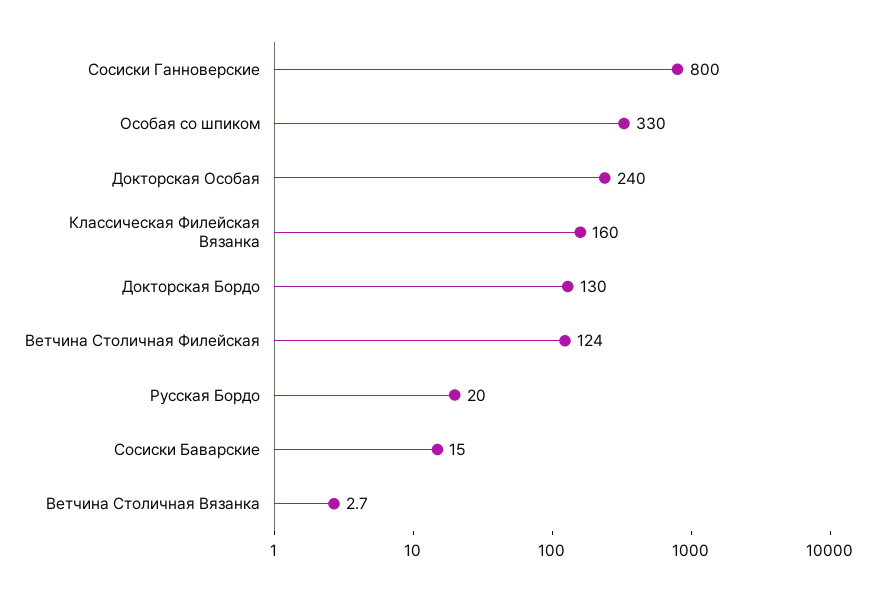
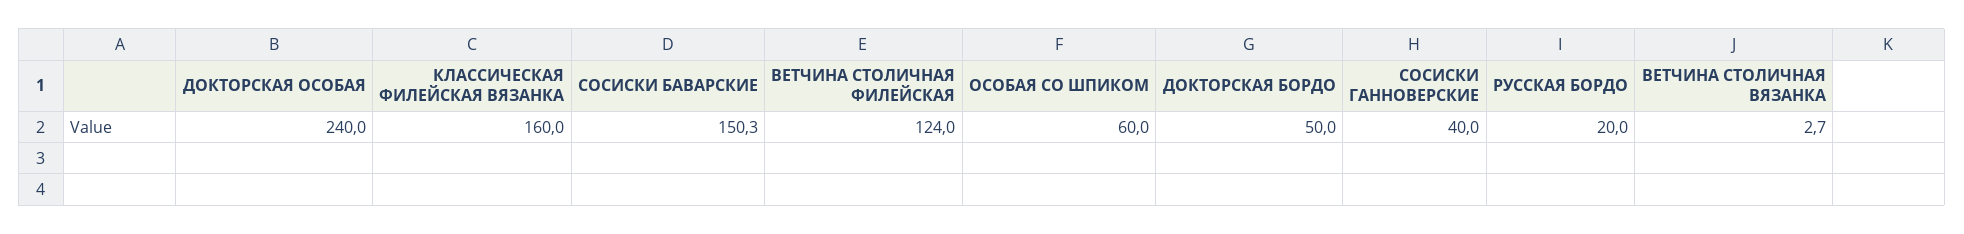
Сосиски Ганноверские: 800 -> 40
Особая со шпиком: 330 -> 60
Докторская Бордо: 130 -> 50
Сосиски Баварские: 15 -> 150.3

